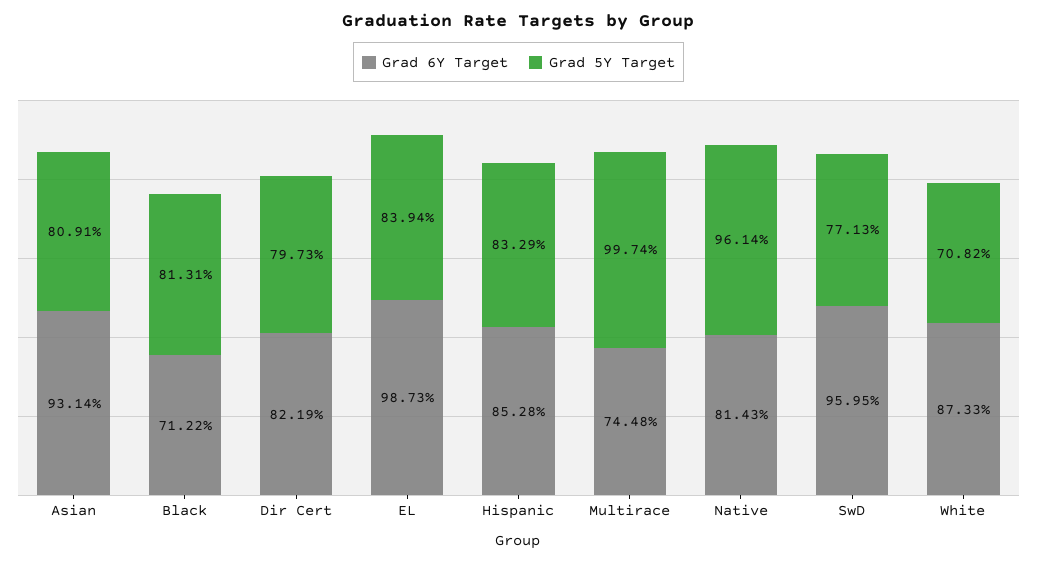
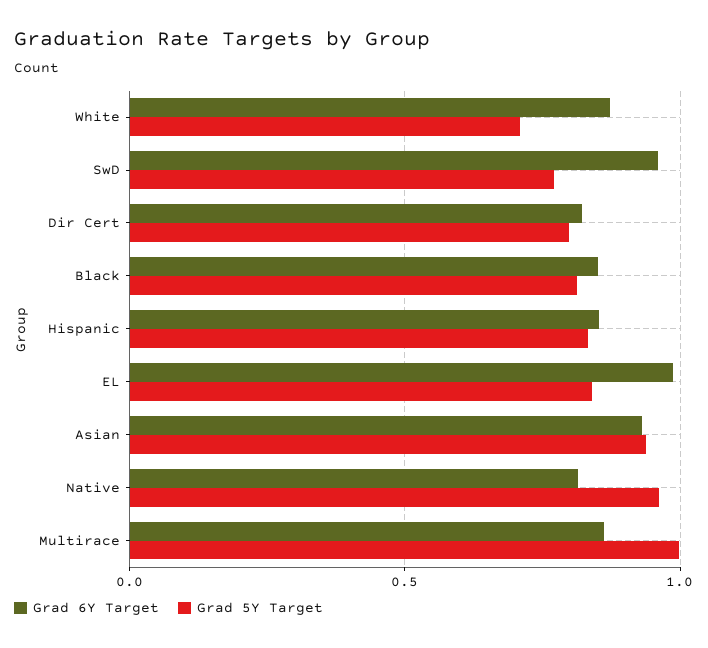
Grad 5Y Target, Asian: 0.8091 -> 0.95
Grad 6Y Target, Black: 0.7122 -> 0.85
Grad 6Y Target, Multirace: 0.7448 -> 0.85

